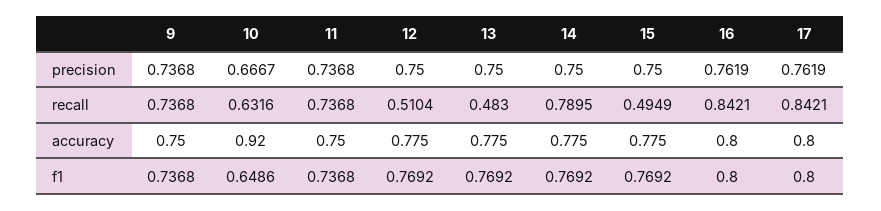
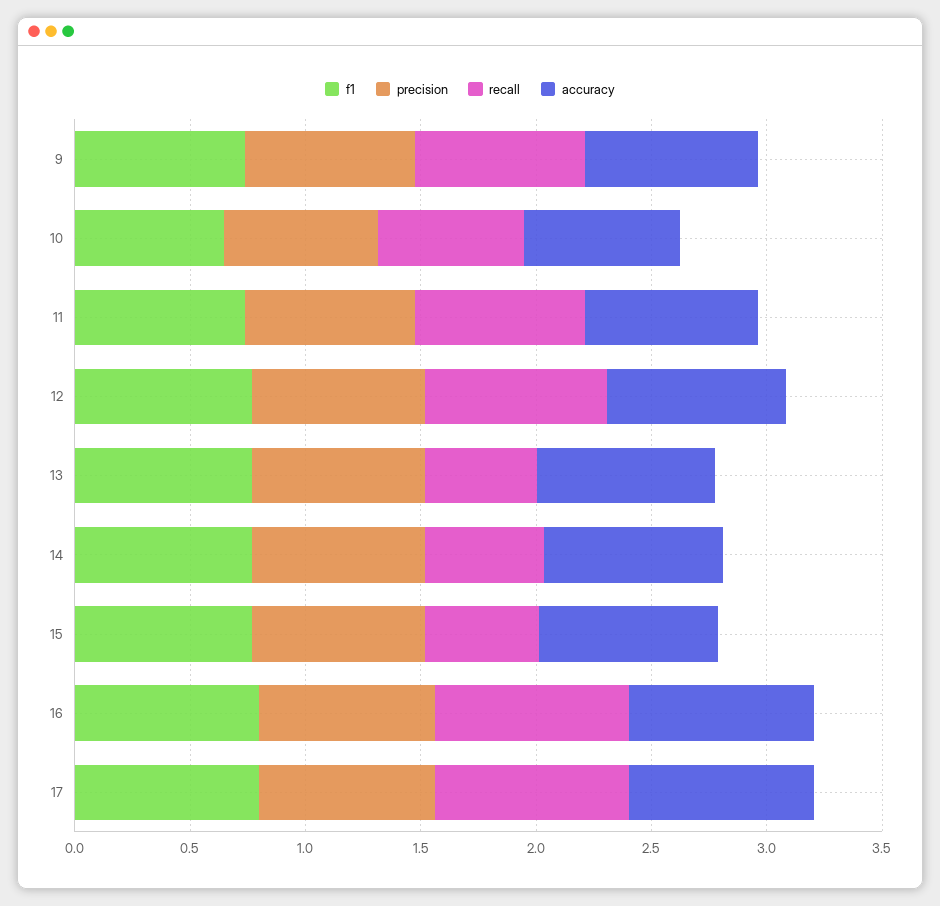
recall, 12: 0.5104 -> 0.8
recall, 14: 0.7895 -> 0.5
accuracy, 10: 0.92 -> 0.7

